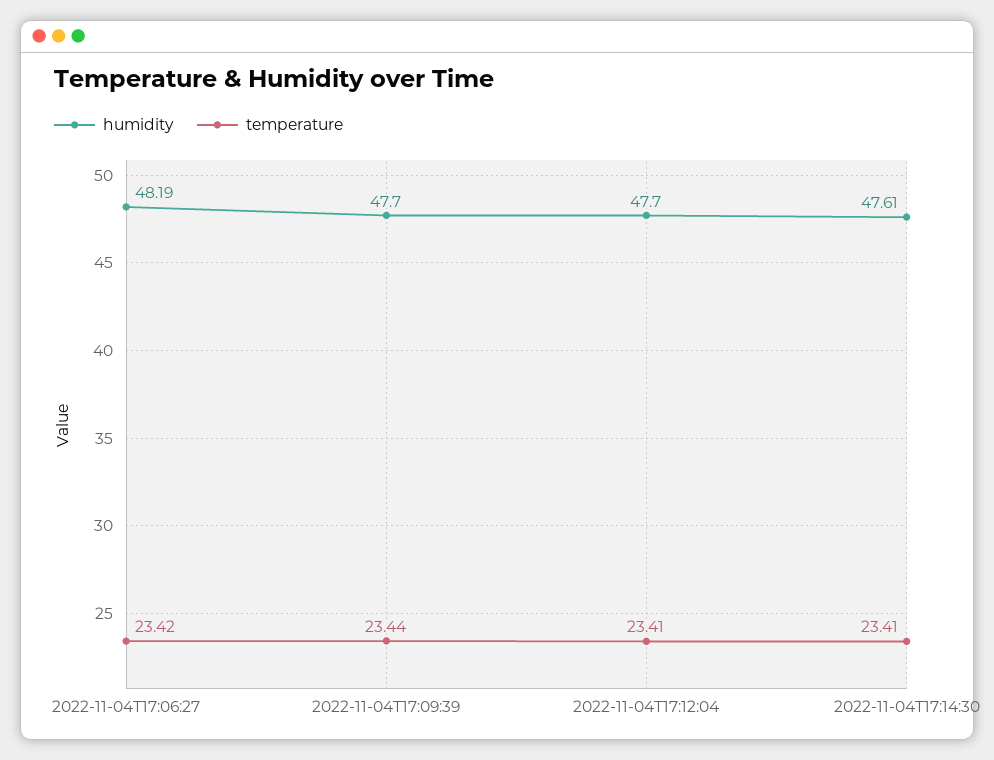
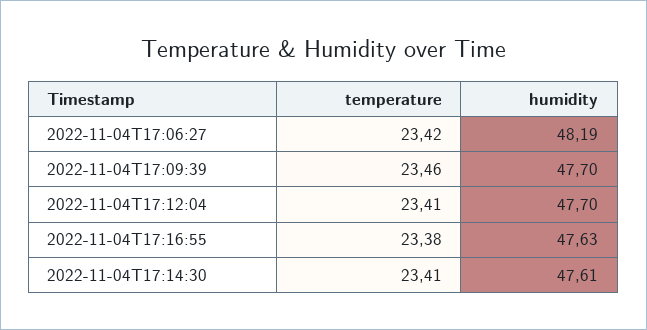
temperature, 2022-11-04T17:09:39: 23.44 -> 23.46
temperature, 2022-11-04T17:16:55: none -> 23.38
humidity, 2022-11-04T17:16:55: none -> 47.63

